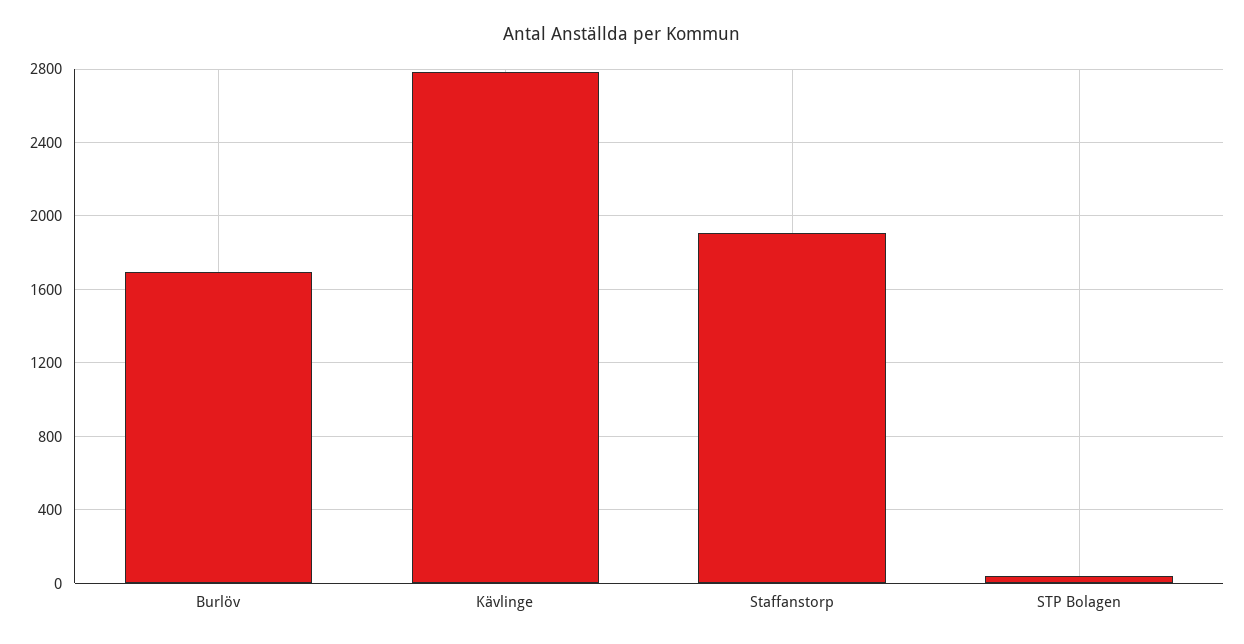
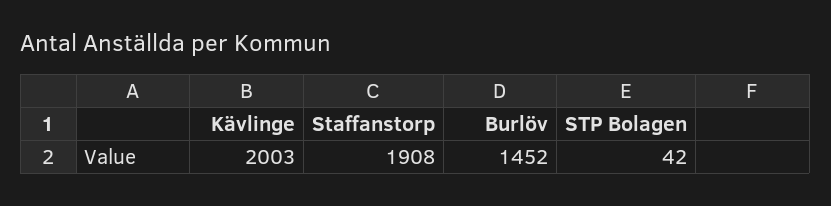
Burlöv: 1700 -> 1452
Kävlinge: 2800 -> 2003

